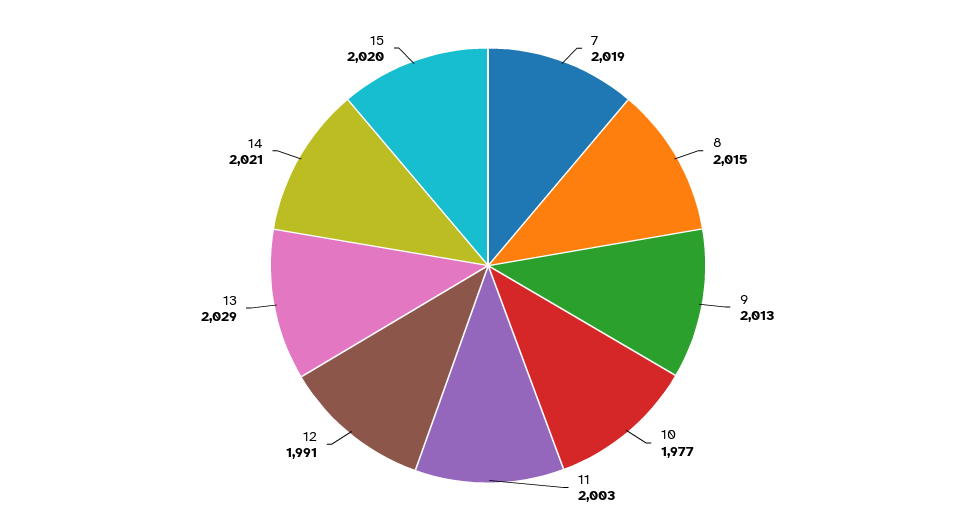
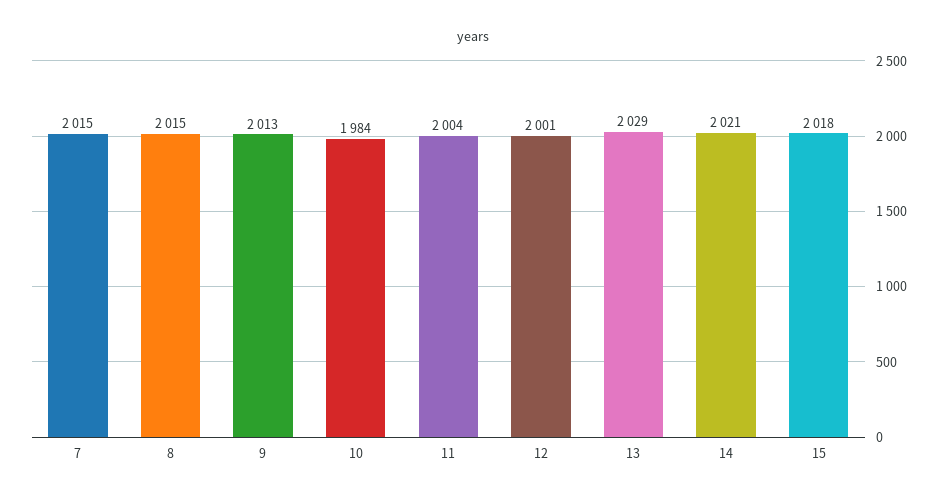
7: 2019 -> 2015
10: 1977 -> 1984
11: 2003 -> 2004
12: 1991 -> 2001
15: 2020 -> 2018

